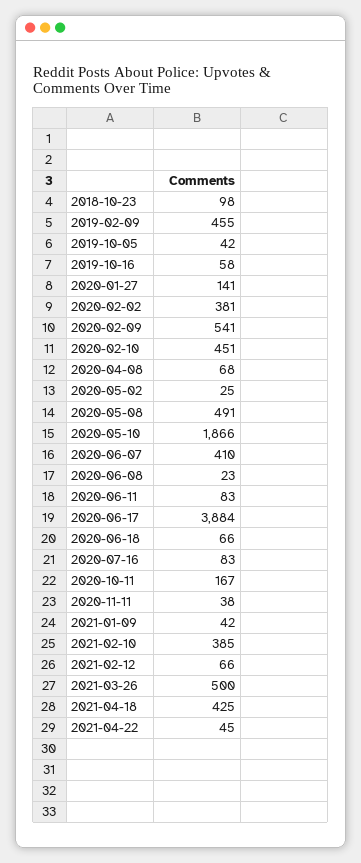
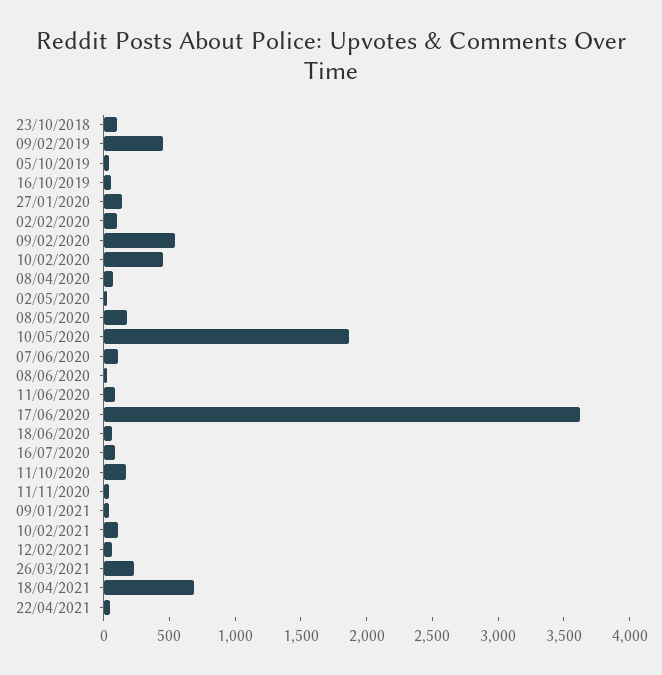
2020-02-02: 381 -> 100
2020-05-08: 491 -> 200
2020-06-07: 410 -> 100
2020-06-17: 3884 -> 3600
2021-02-10: 385 -> 100
2021-03-26: 500 -> 200
2021-04-18: 425 -> 700

